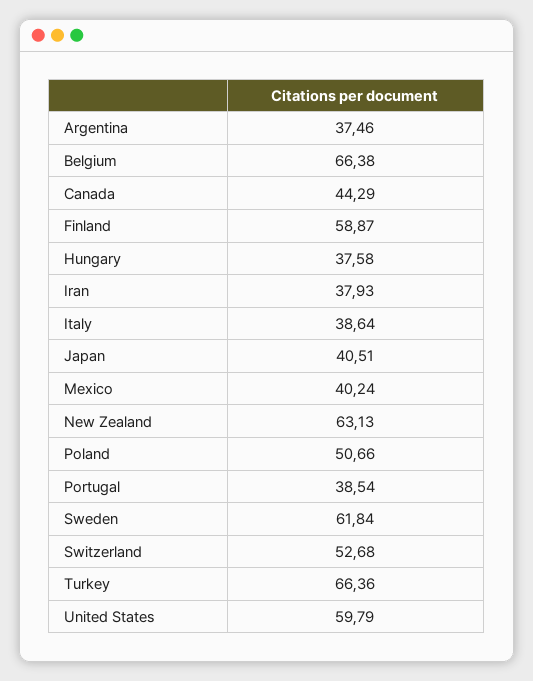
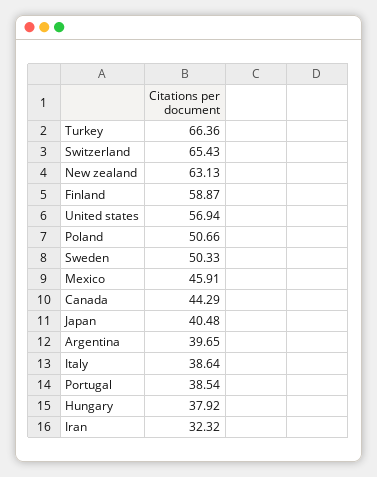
Argentina: 37.46 -> 39.65
Belgium: 66.38 -> none
Hungary: 37.58 -> 37.92
Iran: 37.93 -> 32.32
Japan: 40.51 -> 40.48
Mexico: 40.24 -> 45.91
Sweden: 61.84 -> 50.33
Switzerland: 52.68 -> 65.43
United States: 59.79 -> 56.94

